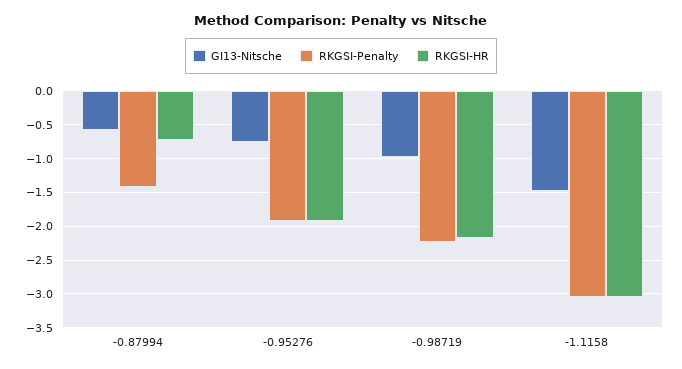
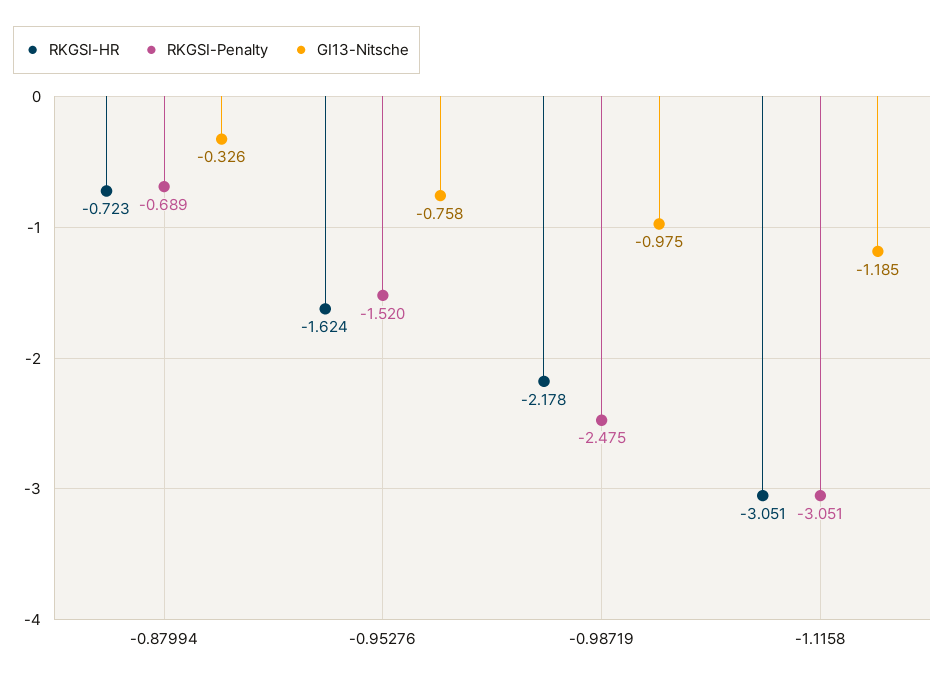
GI13-Nitsche, -0.87994: -0.6 -> -0.326
RKGSI-Penalty, -0.87994: -1.4 -> -0.689
RKGSI-Penalty, -0.95276: -1.9 -> -1.52
RKGSI-HR, -0.95276: -1.9 -> -1.624
RKGSI-Penalty, -0.98719: -2.2 -> -2.475
GI13-Nitsche, -1.1158: -1.5 -> -1.185

